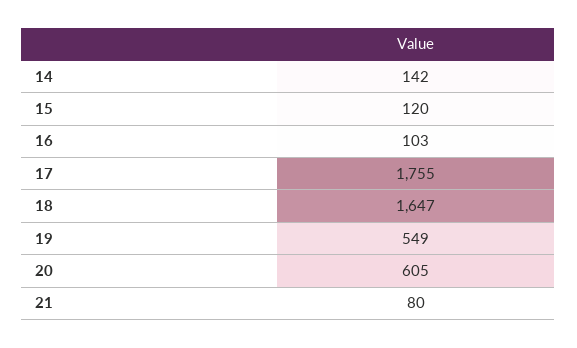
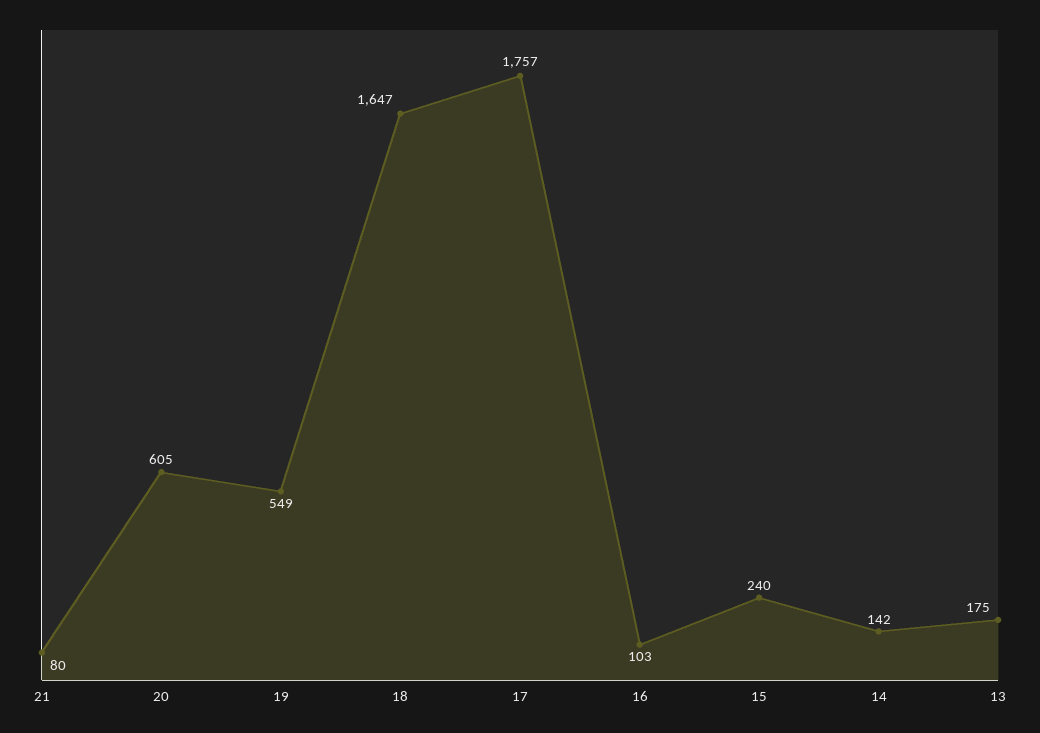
15: 120 -> 240
17: 1755 -> 1757
13: none -> 175

